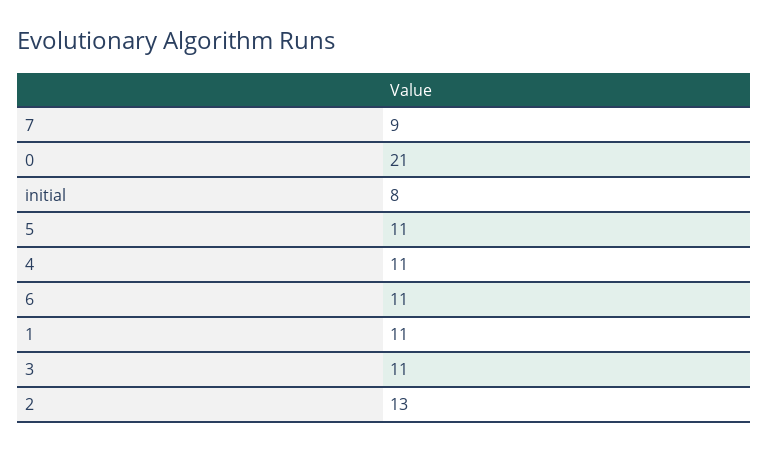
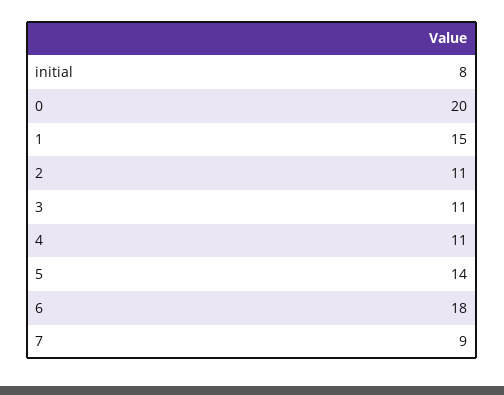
0: 21 -> 20
5: 11 -> 14
6: 11 -> 18
1: 11 -> 15
2: 13 -> 11

